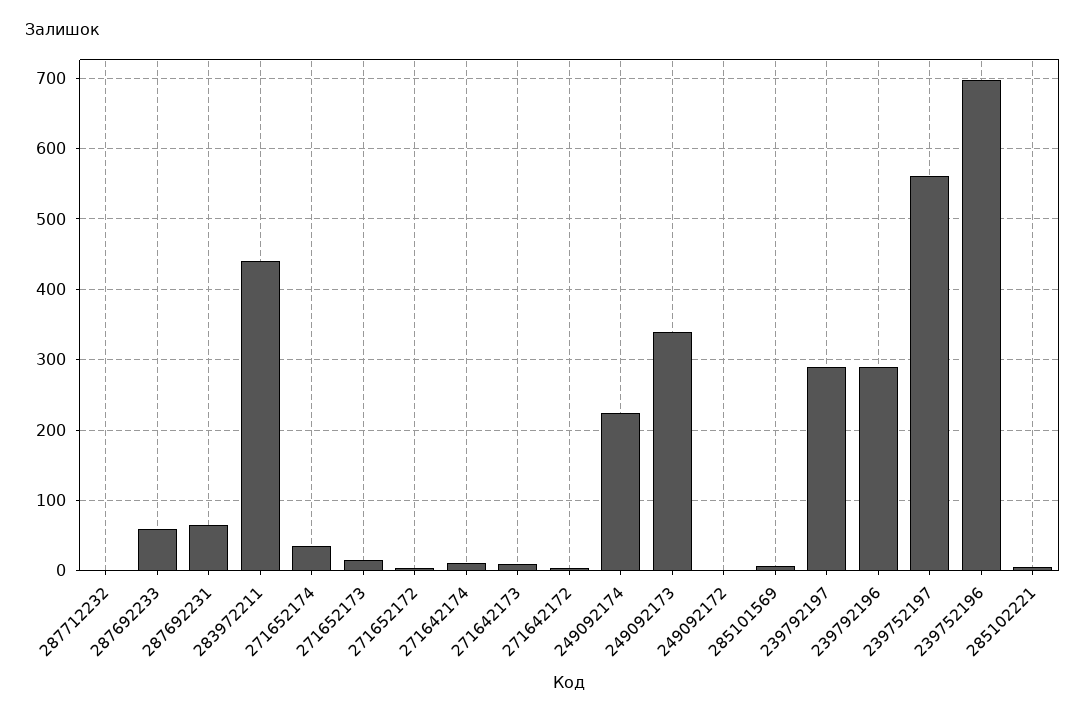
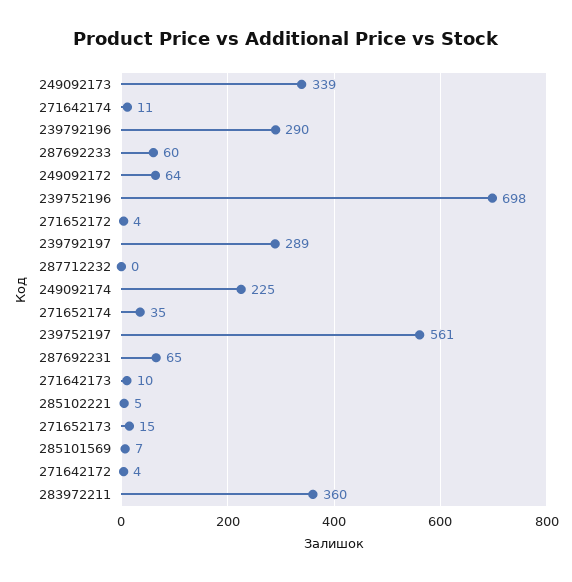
283972211: 440 -> 360
249092172: 0 -> 64

